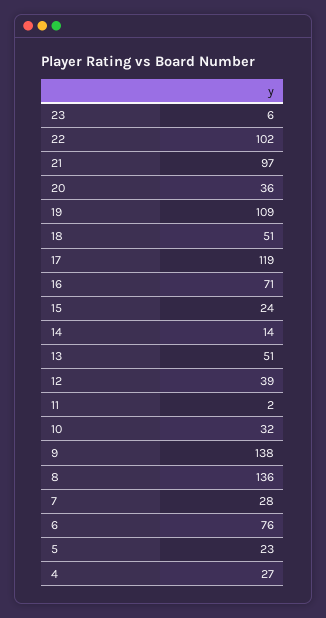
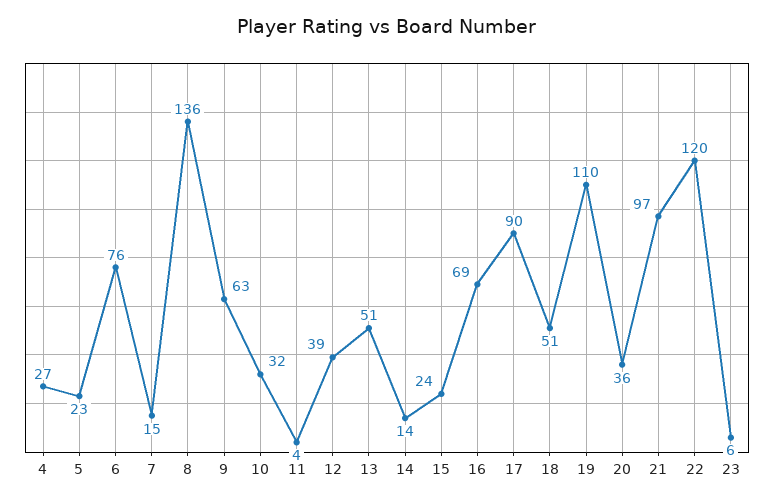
22: 102 -> 120
19: 109 -> 110
17: 119 -> 90
16: 71 -> 69
11: 2 -> 4
9: 138 -> 63
7: 28 -> 15

